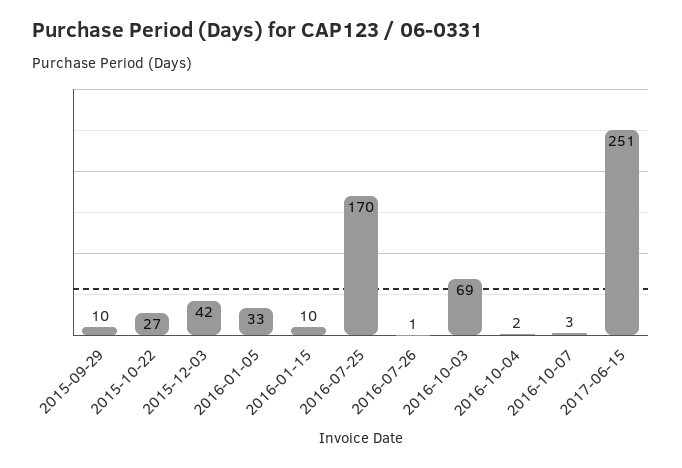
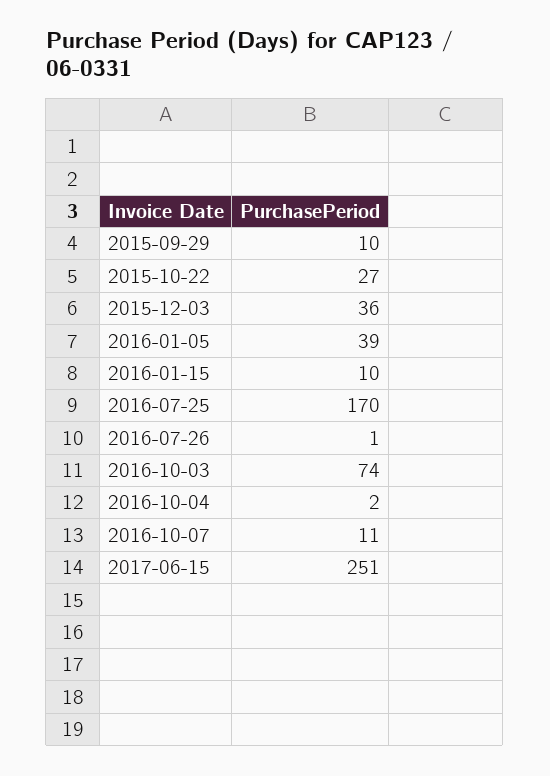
2015-12-03: 42 -> 36
2016-01-05: 33 -> 39
2016-10-03: 69 -> 74
2016-10-07: 3 -> 11

